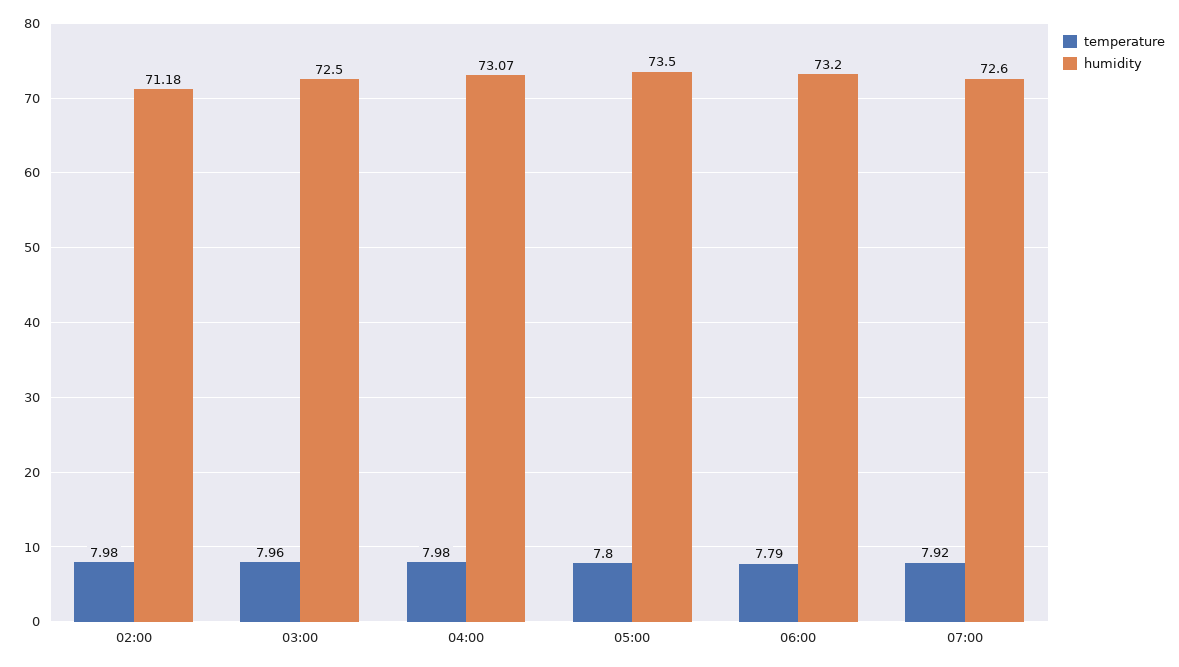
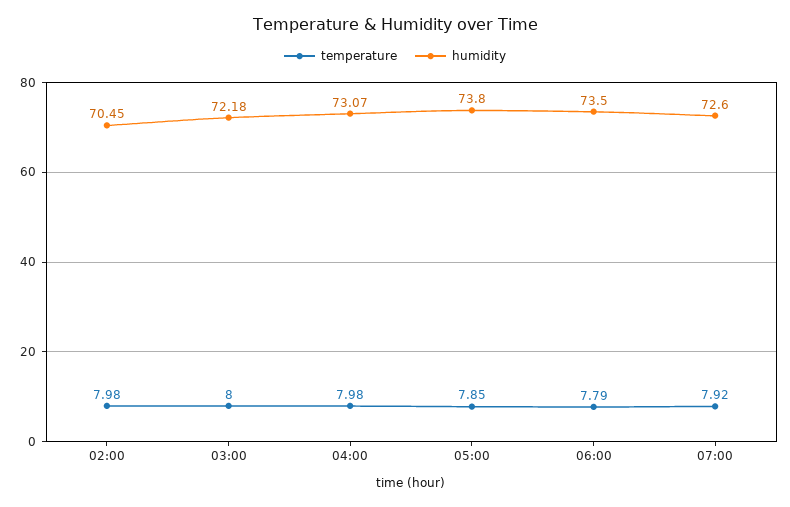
humidity, 02:00: 71.18 -> 70.45
temperature, 03:00: 7.96 -> 8
humidity, 03:00: 72.5 -> 72.18
temperature, 05:00: 7.8 -> 7.85
humidity, 05:00: 73.5 -> 73.8
humidity, 06:00: 73.2 -> 73.5

